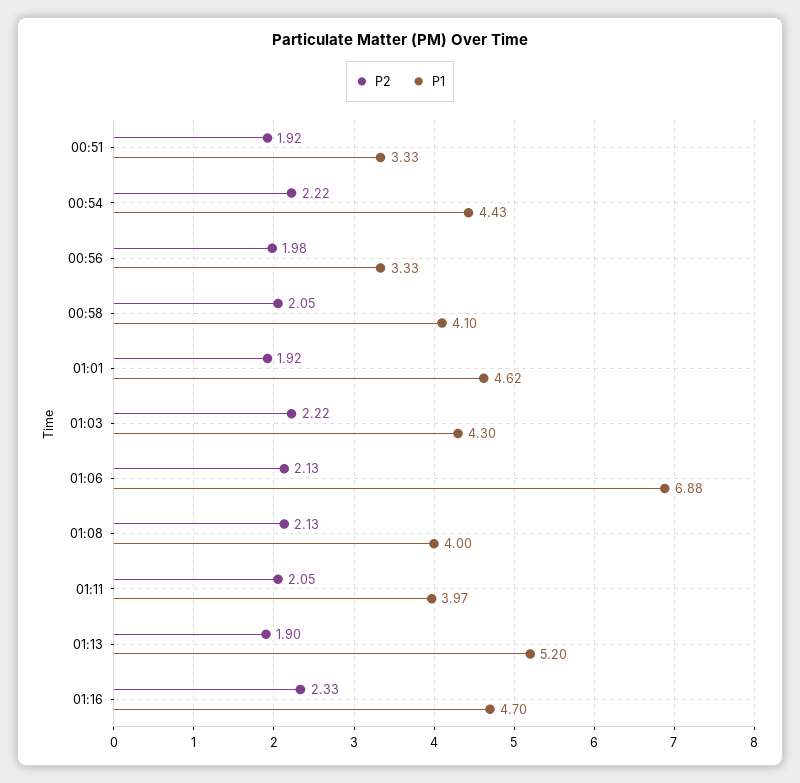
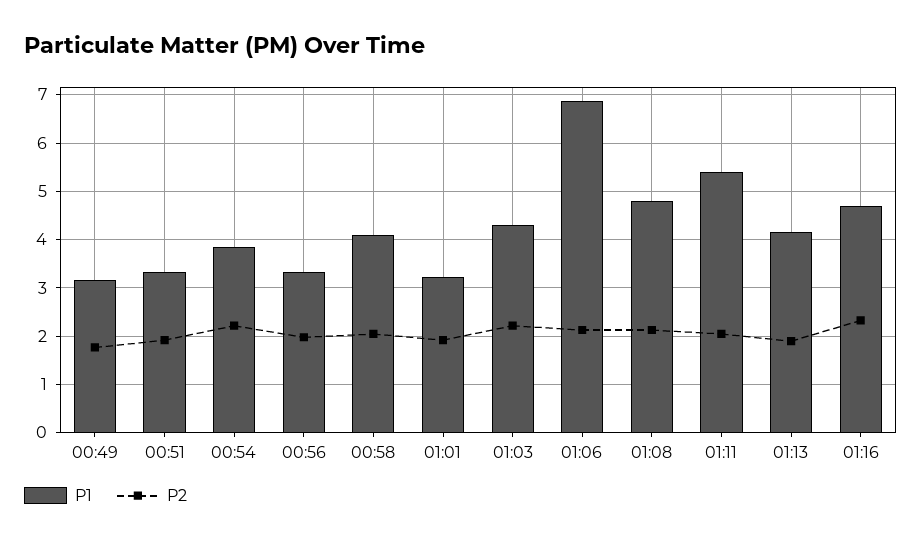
P1, 00:54: 4.43 -> 3.8
P1, 01:01: 4.62 -> 3.2
P1, 01:08: 4 -> 4.8
P1, 01:11: 3.97 -> 5.4
P1, 01:13: 5.2 -> 4.2
P1, 00:49: none -> 3.2
P2, 00:49: none -> 1.8

